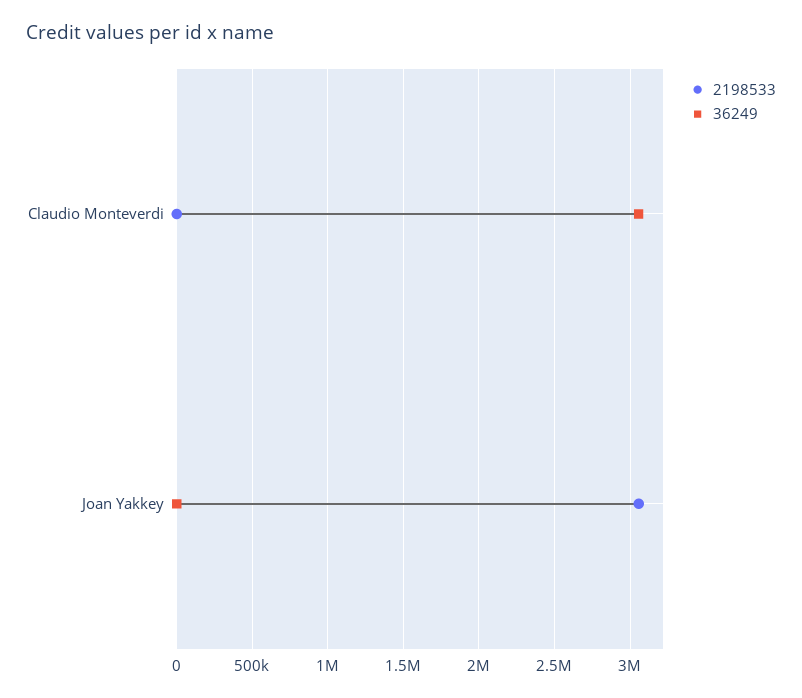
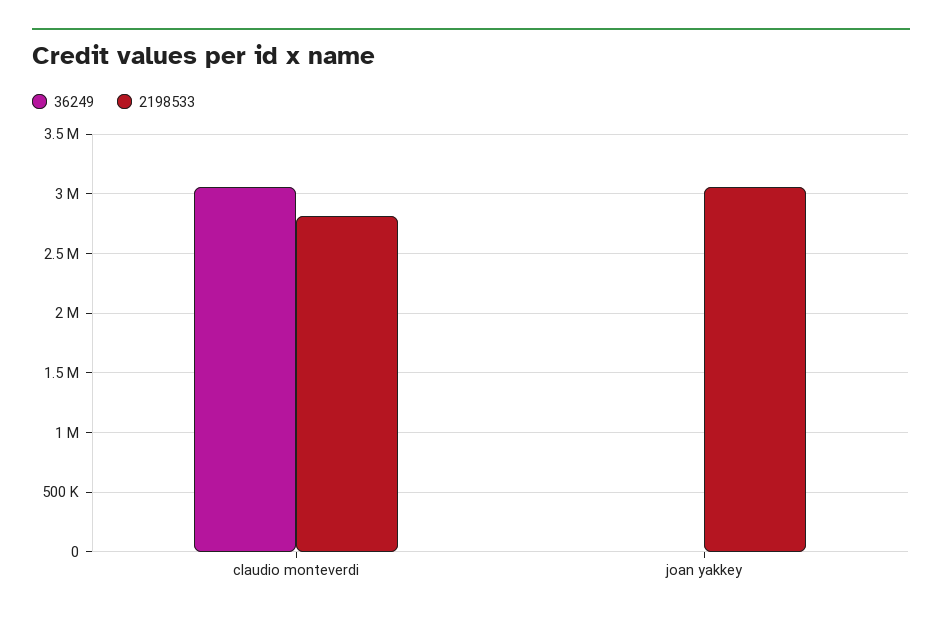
2198533, Claudio Monteverdi: 0 -> 2800000

